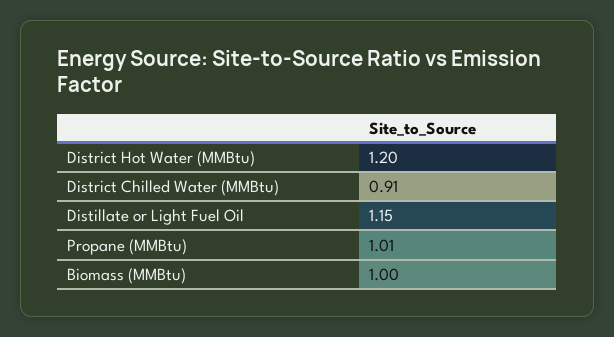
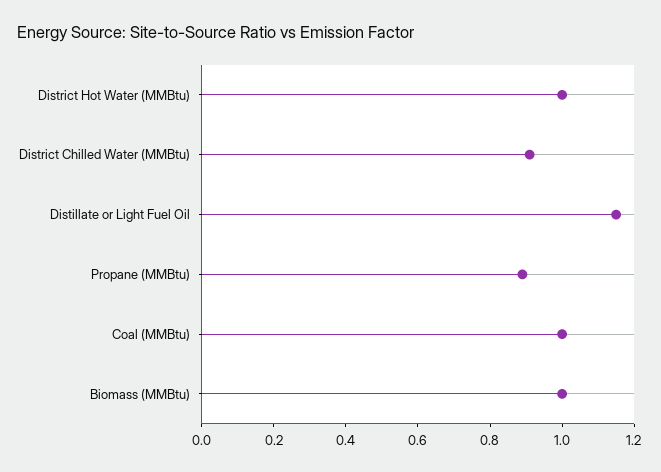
District Hot Water (MMBtu): 1.2 -> 1
Propane (MMBtu): 1.01 -> 0.9
Coal (MMBtu): none -> 1

